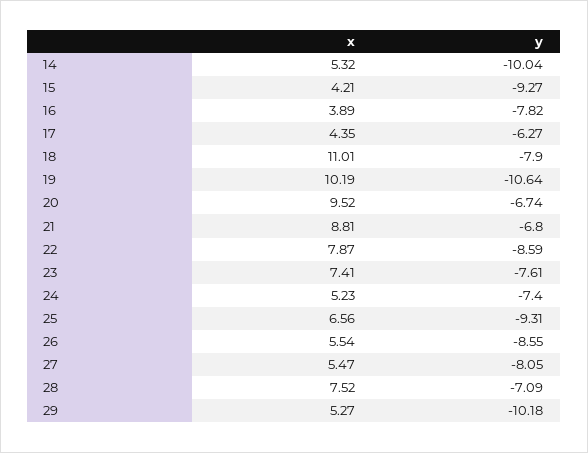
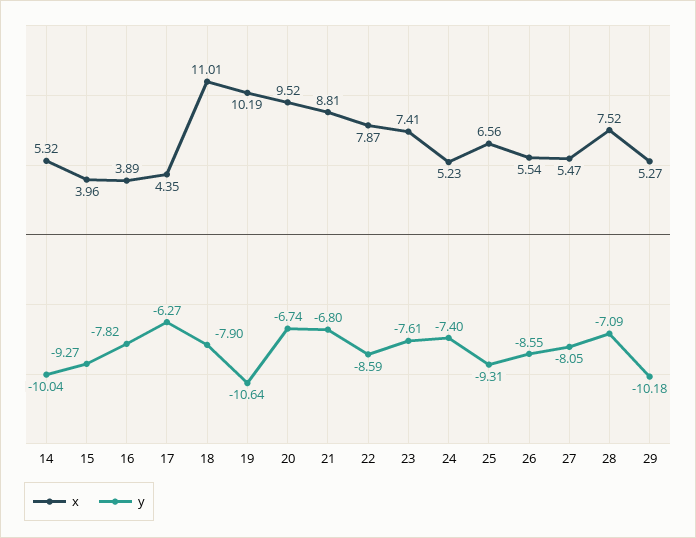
x, 15: 4.21 -> 3.96

